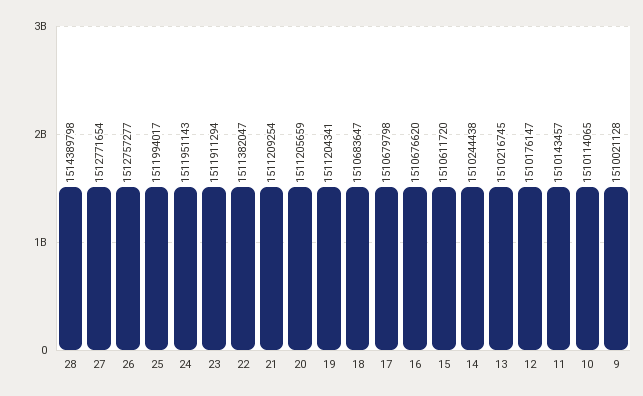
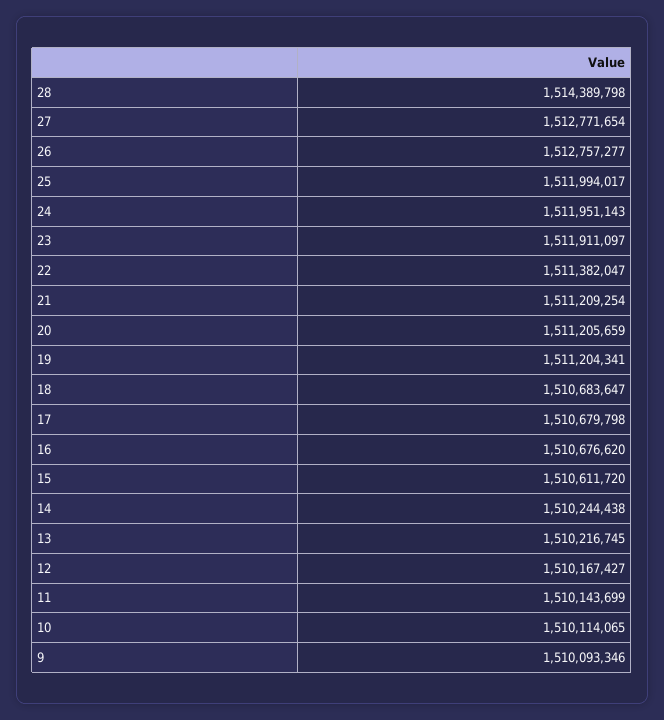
23: 1511911294 -> 1511911097
12: 1510176147 -> 1510167427
11: 1510143457 -> 1510143699
9: 1510021128 -> 1510093346

